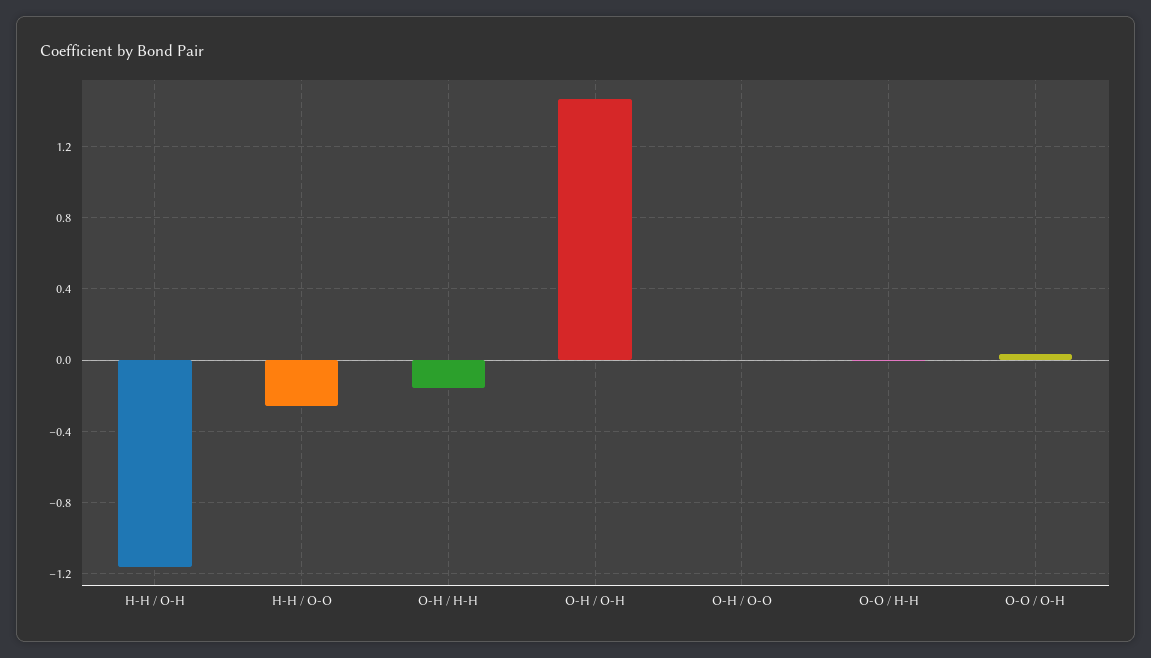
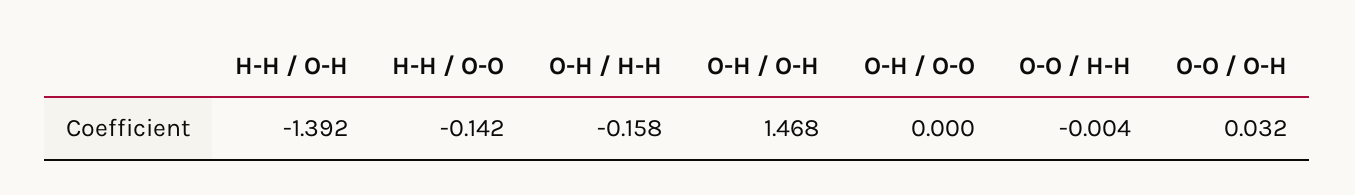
H-H / O-H: -1.15 -> -1.392
H-H / O-O: -0.25 -> -0.142

